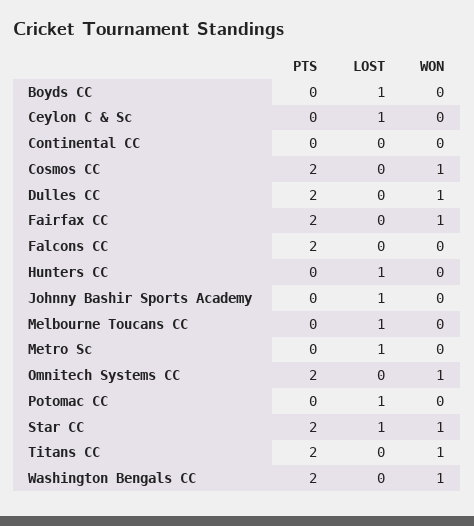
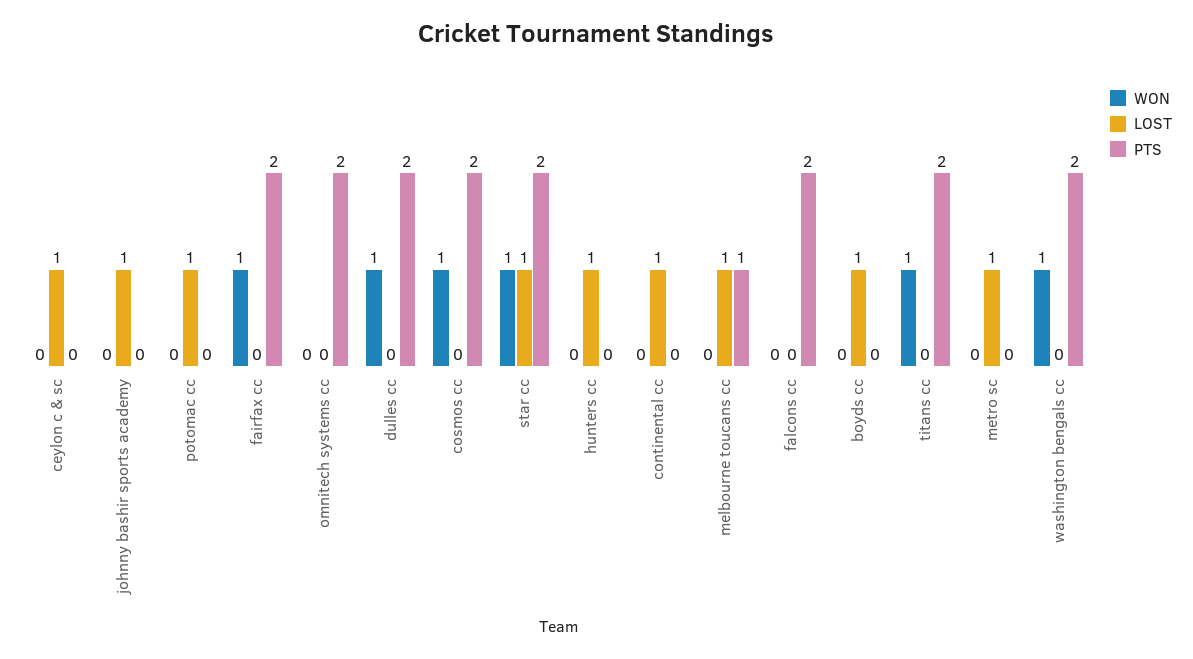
LOST, Continental CC: 0 -> 1
PTS, Melbourne Toucans CC: 0 -> 1
WON, Omnitech Systems CC: 1 -> 0

